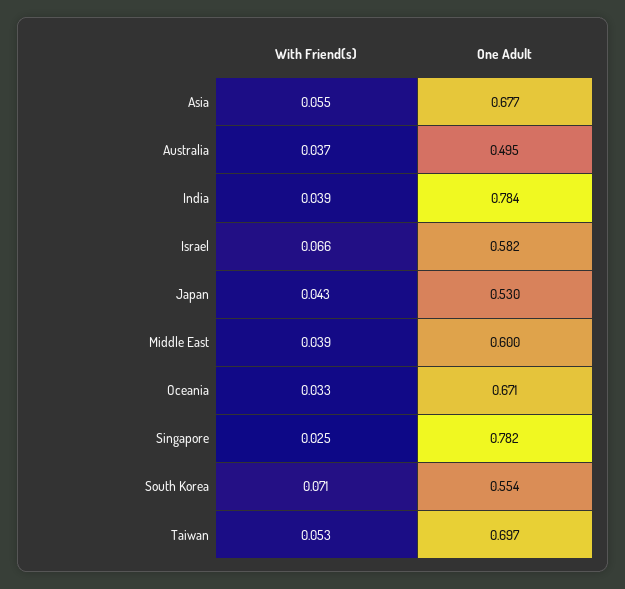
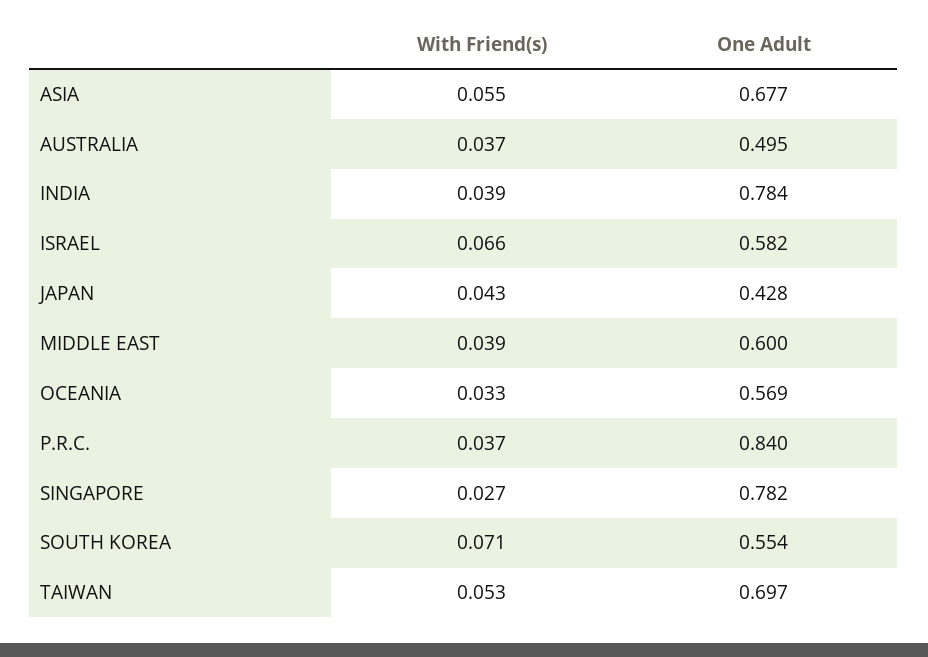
One Adult, Japan: 0.53 -> 0.428
One Adult, Oceania: 0.671 -> 0.569
With Friend(s), Singapore: 0.025 -> 0.027
With Friend(s), P.R.C.: none -> 0.037
One Adult, P.R.C.: none -> 0.84

